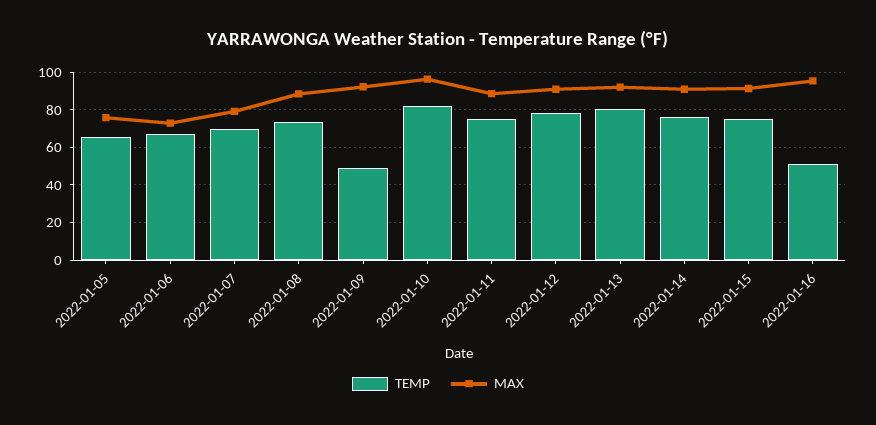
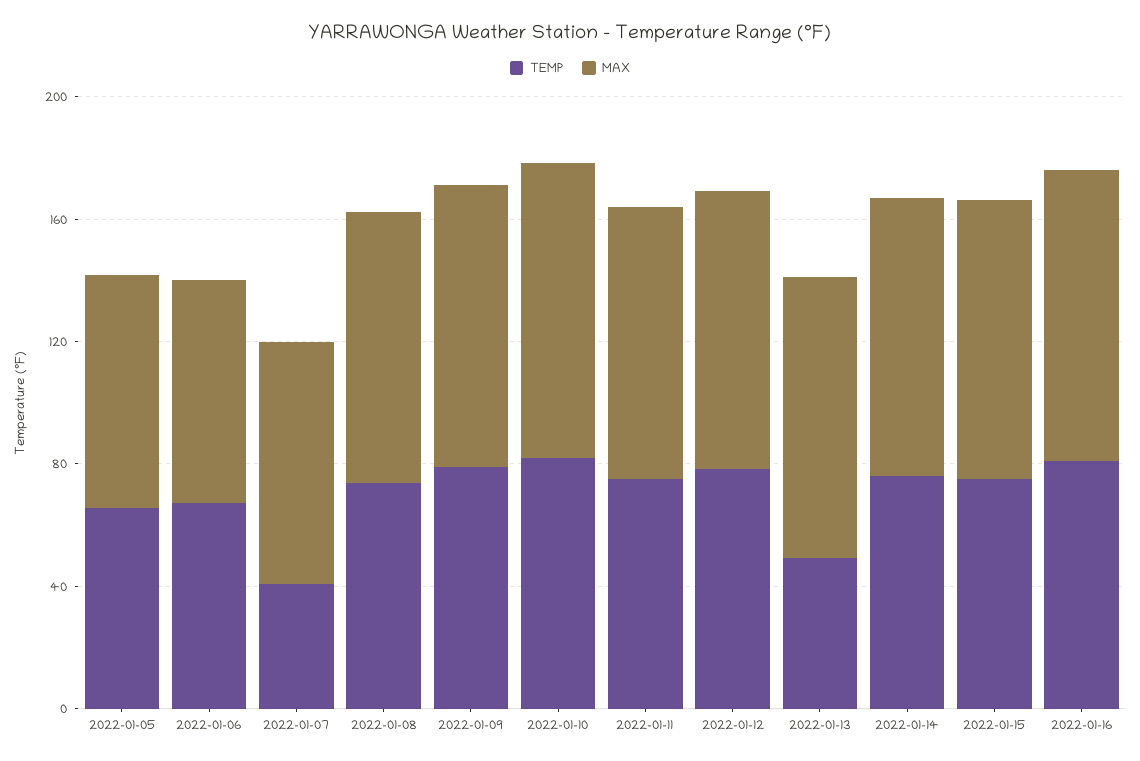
TEMP, 2022-01-07: 70 -> 40
TEMP, 2022-01-09: 50 -> 80
TEMP, 2022-01-13: 80 -> 50
TEMP, 2022-01-16: 50 -> 80

